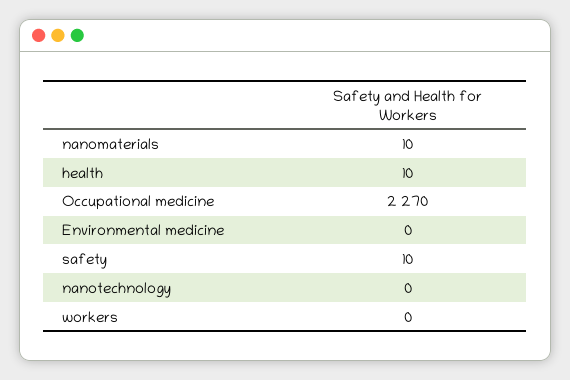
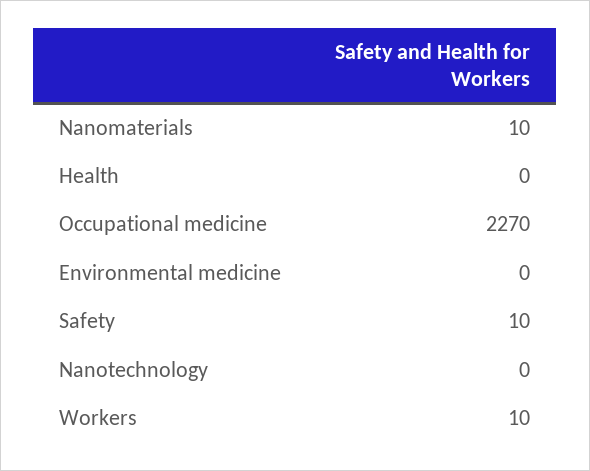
health: 10 -> 0
workers: 0 -> 10

